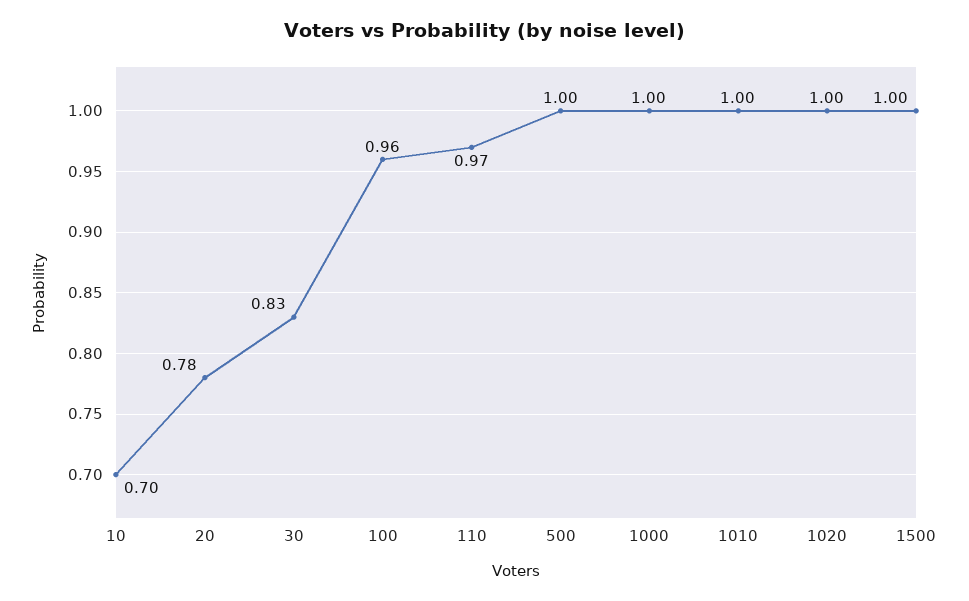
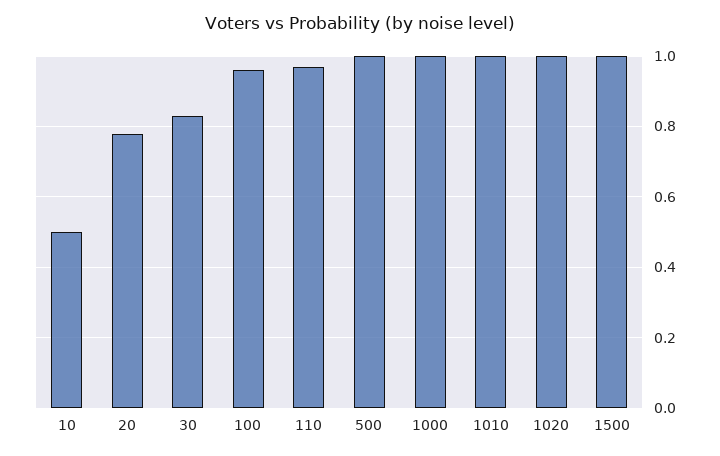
10: 0.7 -> 0.5

